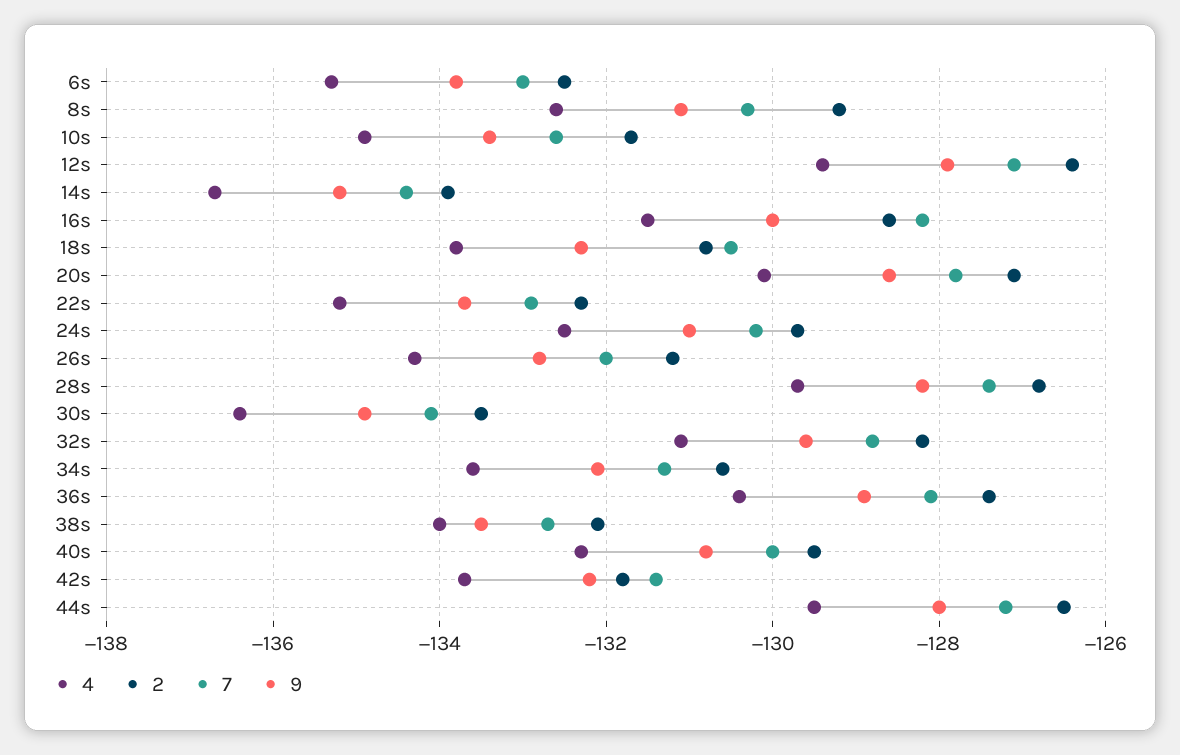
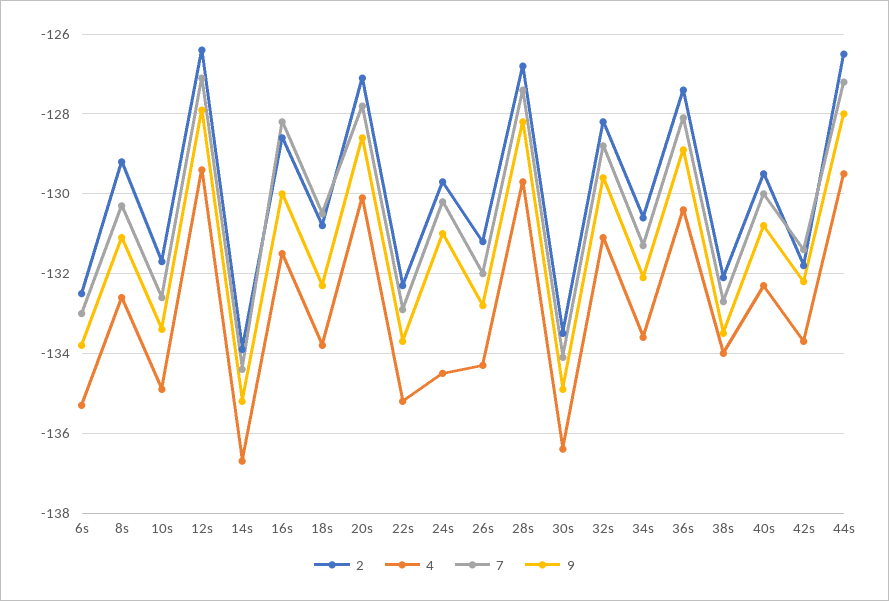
4, 24s: -132.5 -> -134.5

